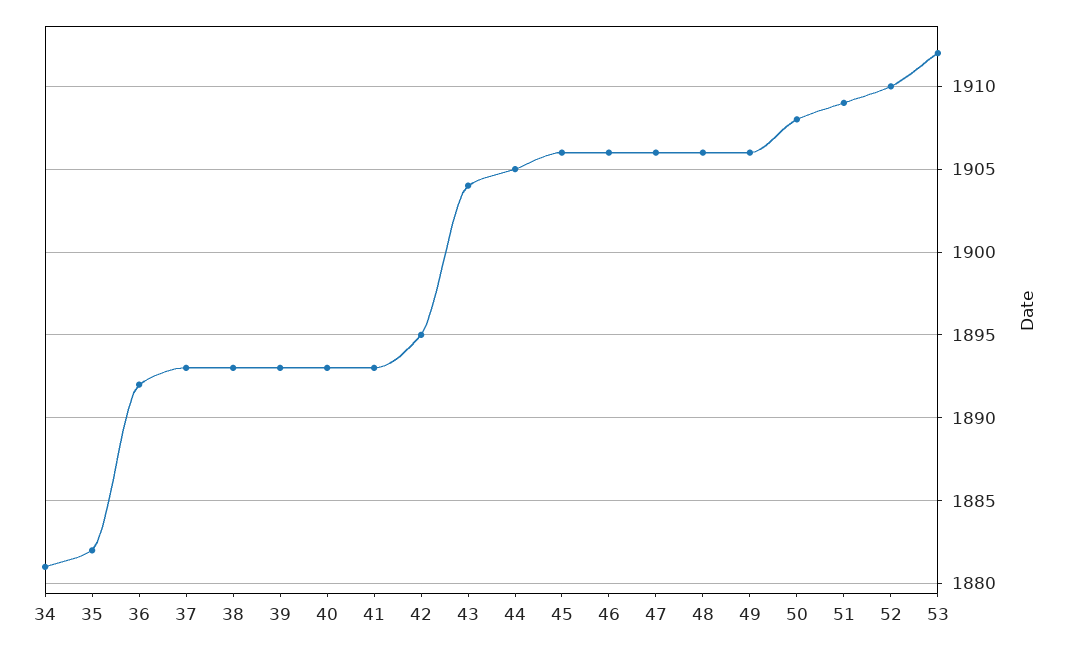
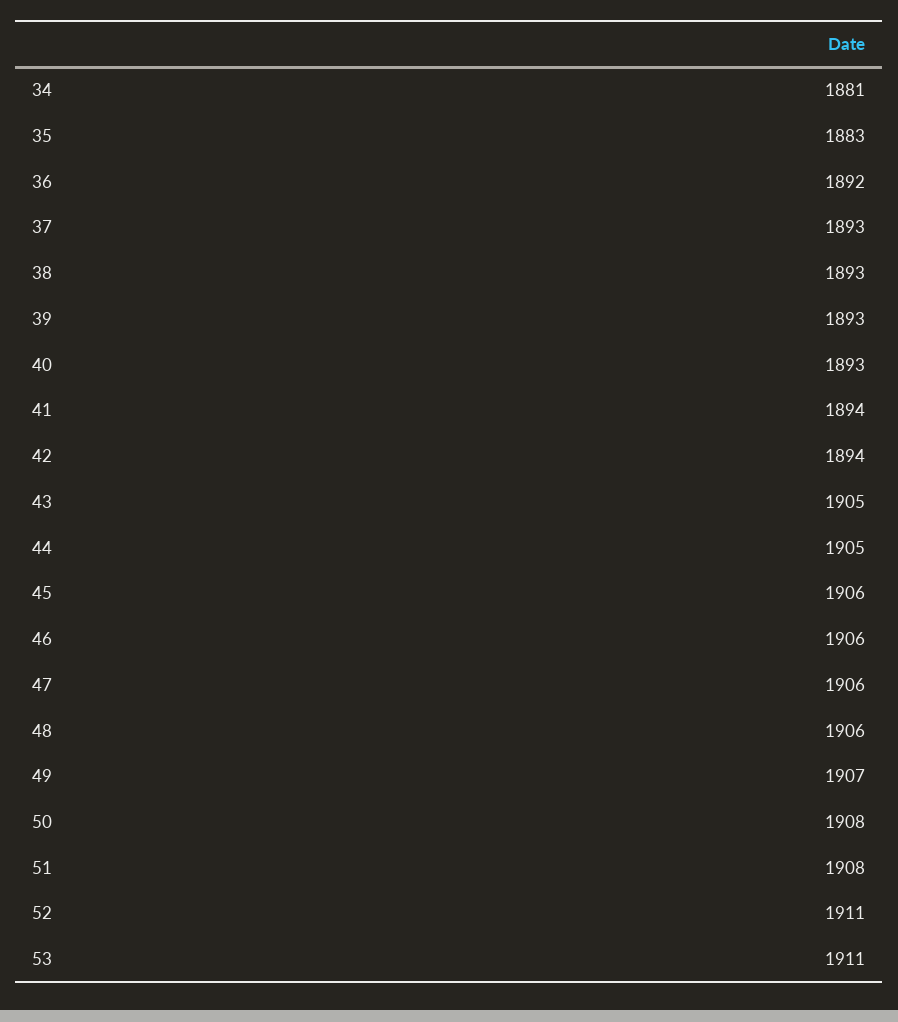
35: 1882 -> 1883
41: 1893 -> 1894
42: 1895 -> 1894
43: 1904 -> 1905
49: 1906 -> 1907
51: 1909 -> 1908
52: 1910 -> 1911
53: 1912 -> 1911

